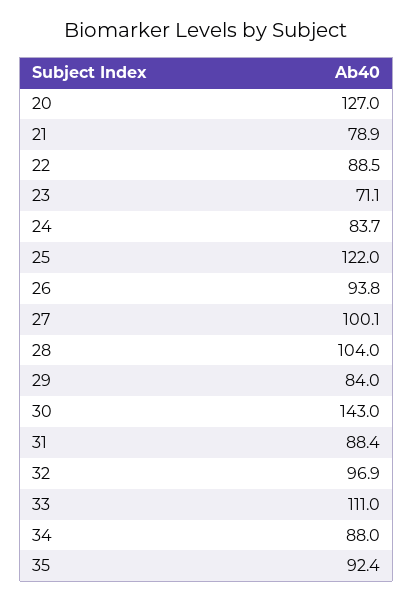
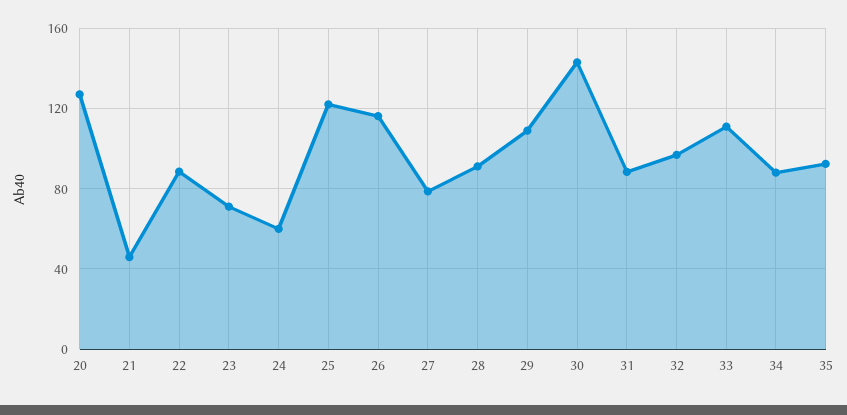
21: 78.9 -> 45
24: 83.7 -> 60
26: 93.8 -> 115
27: 100.1 -> 80
28: 104 -> 90
29: 84 -> 110

